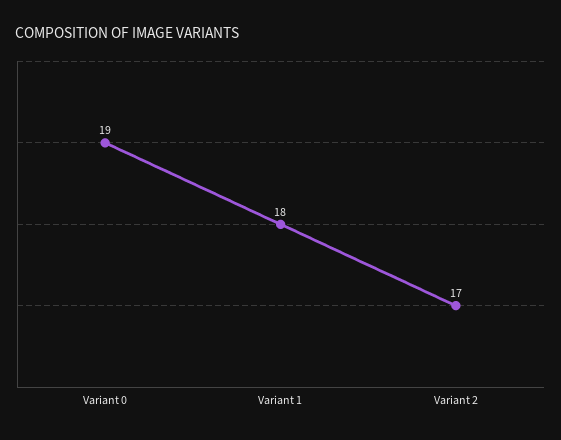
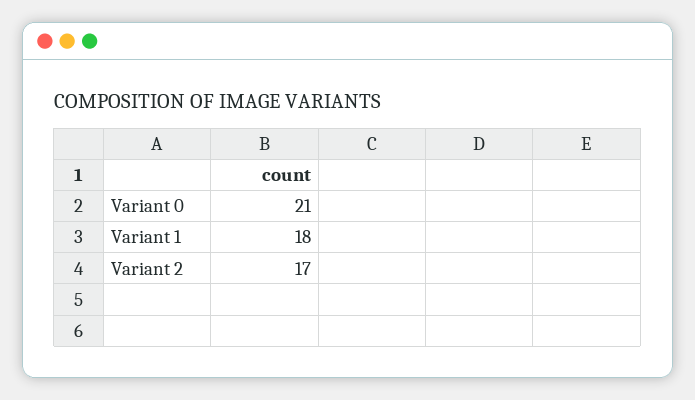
Variant 0: 19 -> 21

